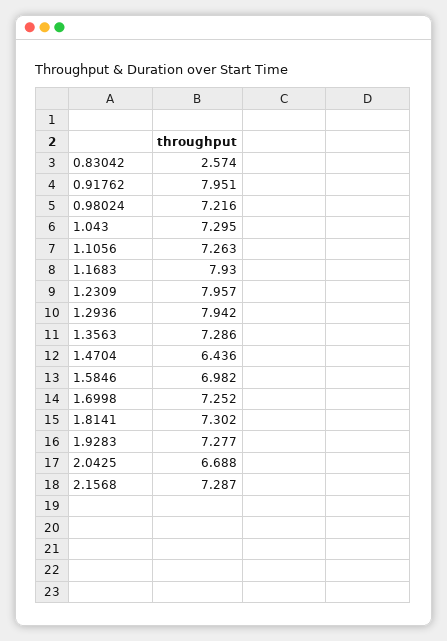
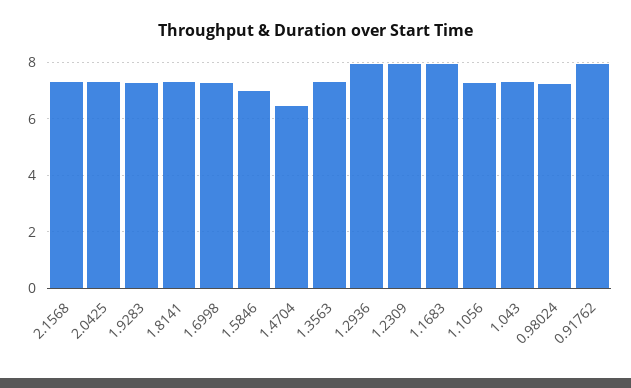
0.83042: 2.574 -> none
2.0425: 6.688 -> 7.25

